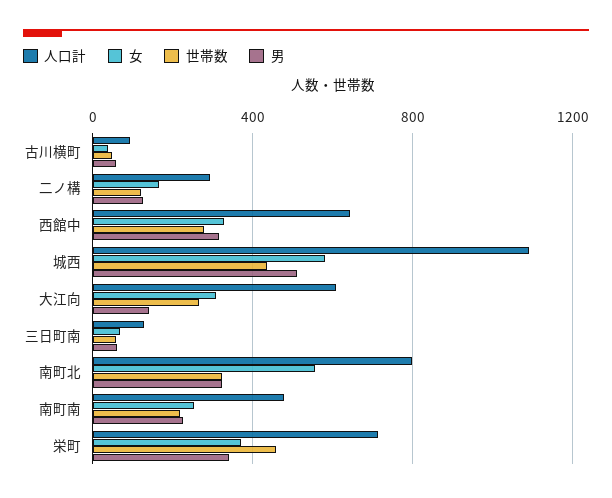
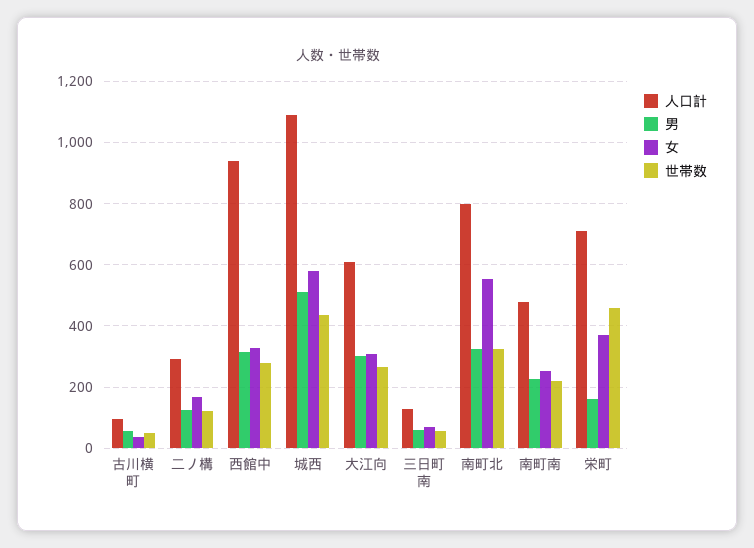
人口計, 西館中: 650 -> 940
男, 大江向: 150 -> 300
男, 栄町: 350 -> 160

